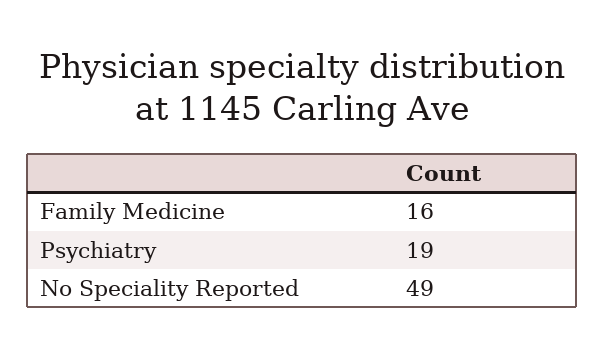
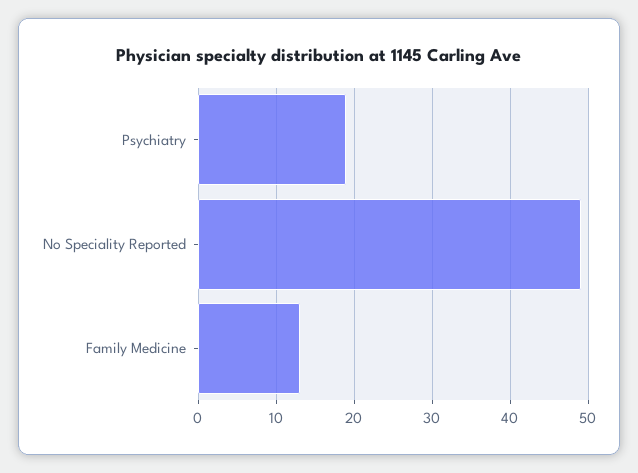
Family Medicine: 16 -> 13

